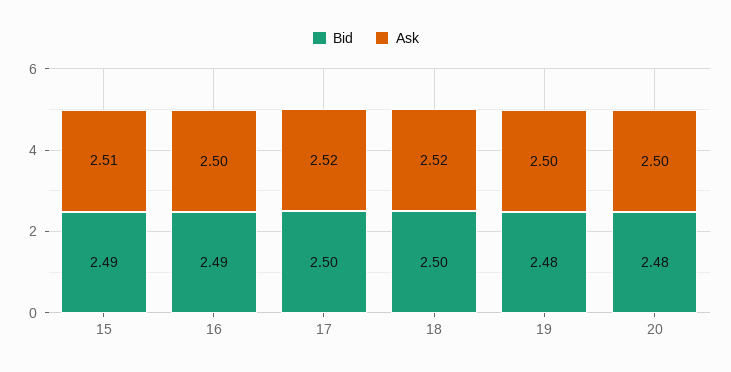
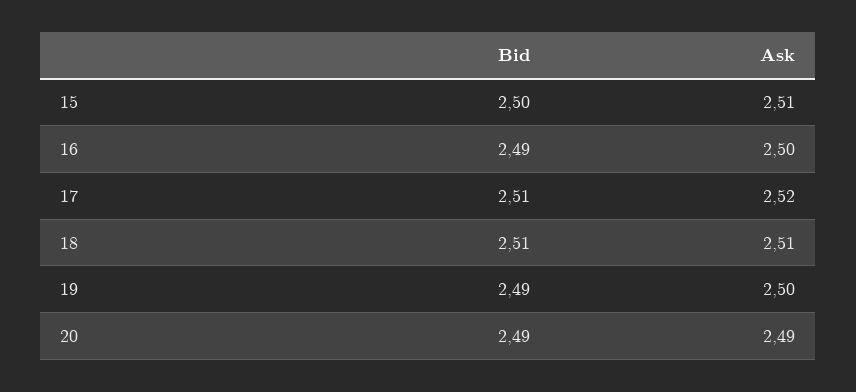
Bid, 15: 2.49 -> 2.5
Bid, 17: 2.5 -> 2.51
Bid, 18: 2.5 -> 2.51
Ask, 18: 2.52 -> 2.51
Bid, 19: 2.48 -> 2.49
Bid, 20: 2.48 -> 2.49
Ask, 20: 2.5 -> 2.49

